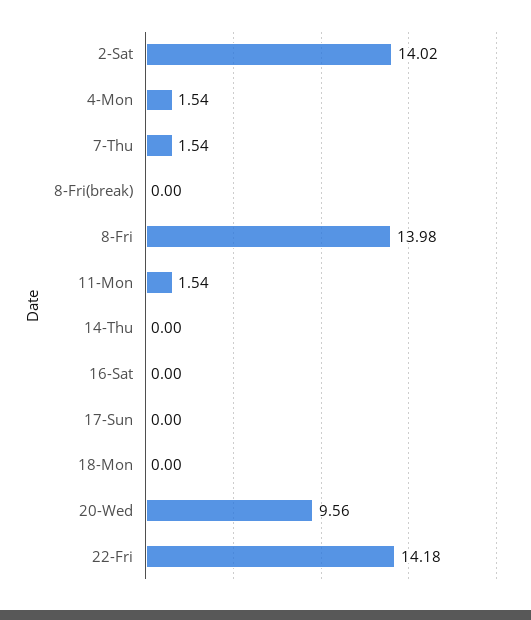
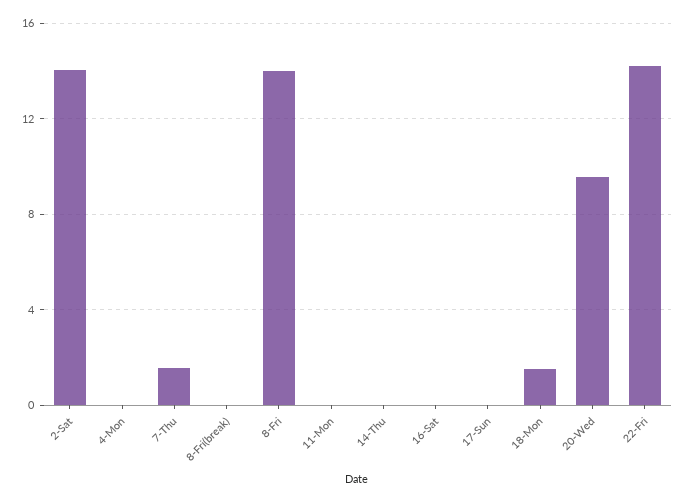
4-Mon: 1.54 -> 0
11-Mon: 1.54 -> 0
18-Mon: 0 -> 1.5

